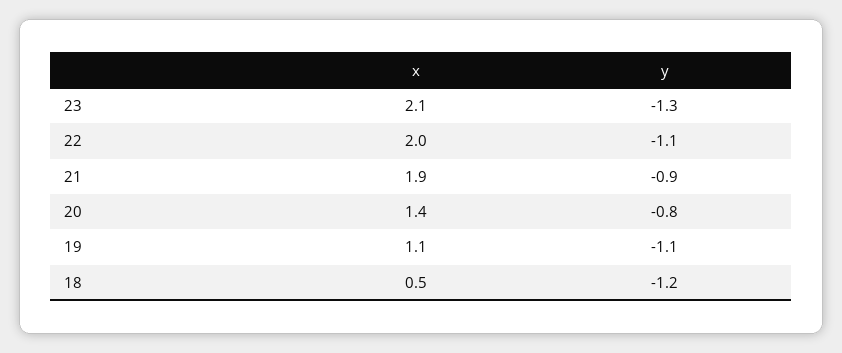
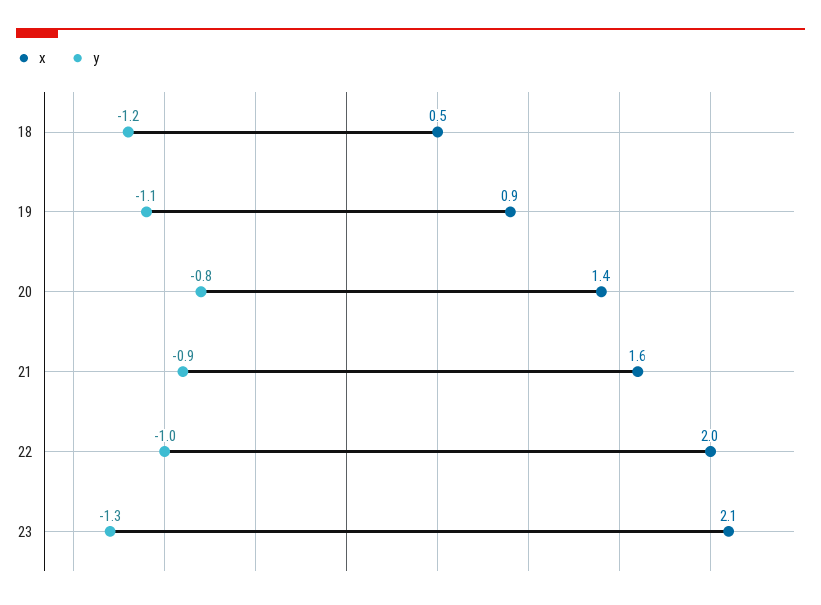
y, 22: -1.1 -> -1
x, 21: 1.9 -> 1.6
x, 19: 1.1 -> 0.9

